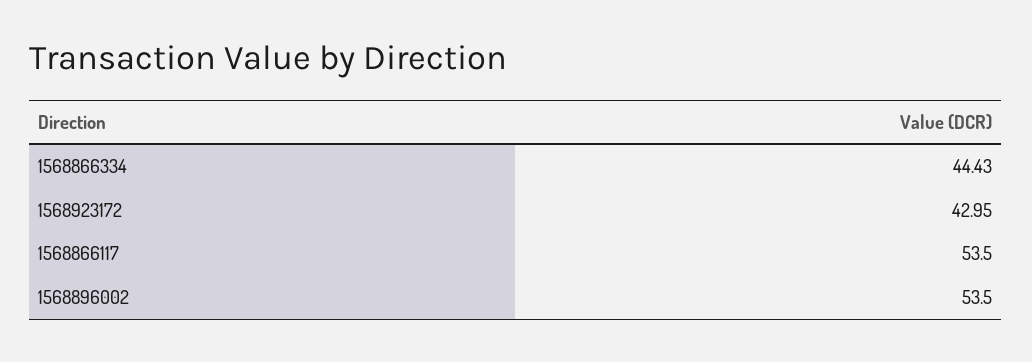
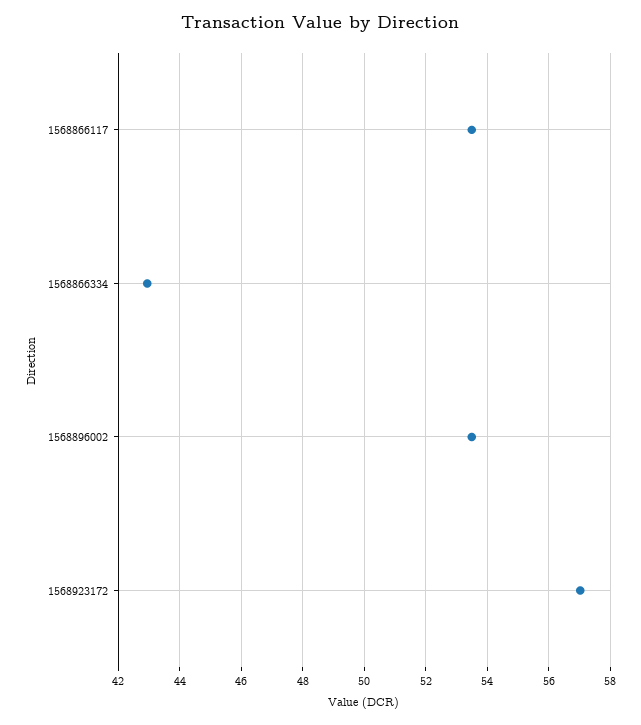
1568866334: 44.43 -> 43
1568923172: 42.95 -> 57

